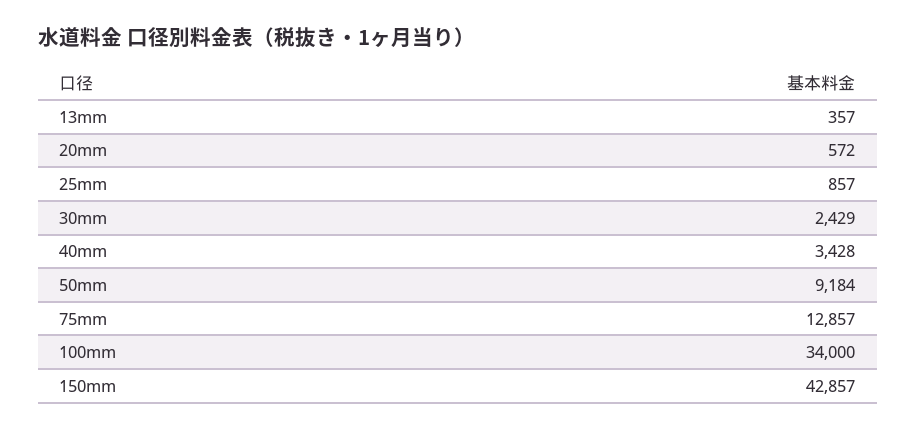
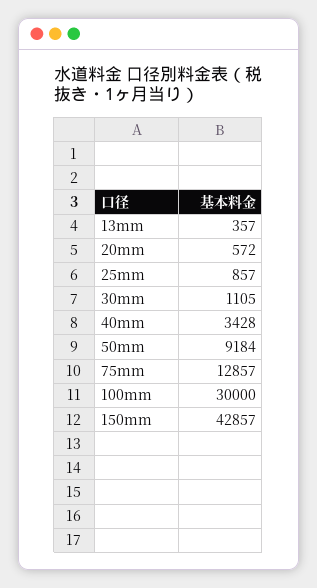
30mm: 2429 -> 1105
100mm: 34000 -> 30000

